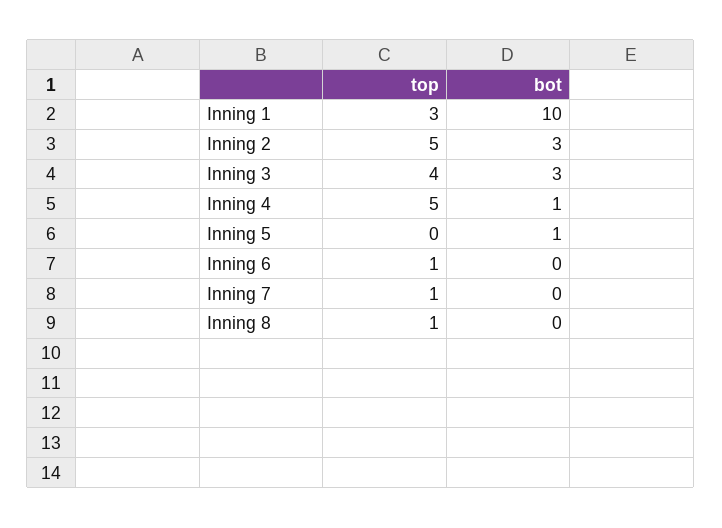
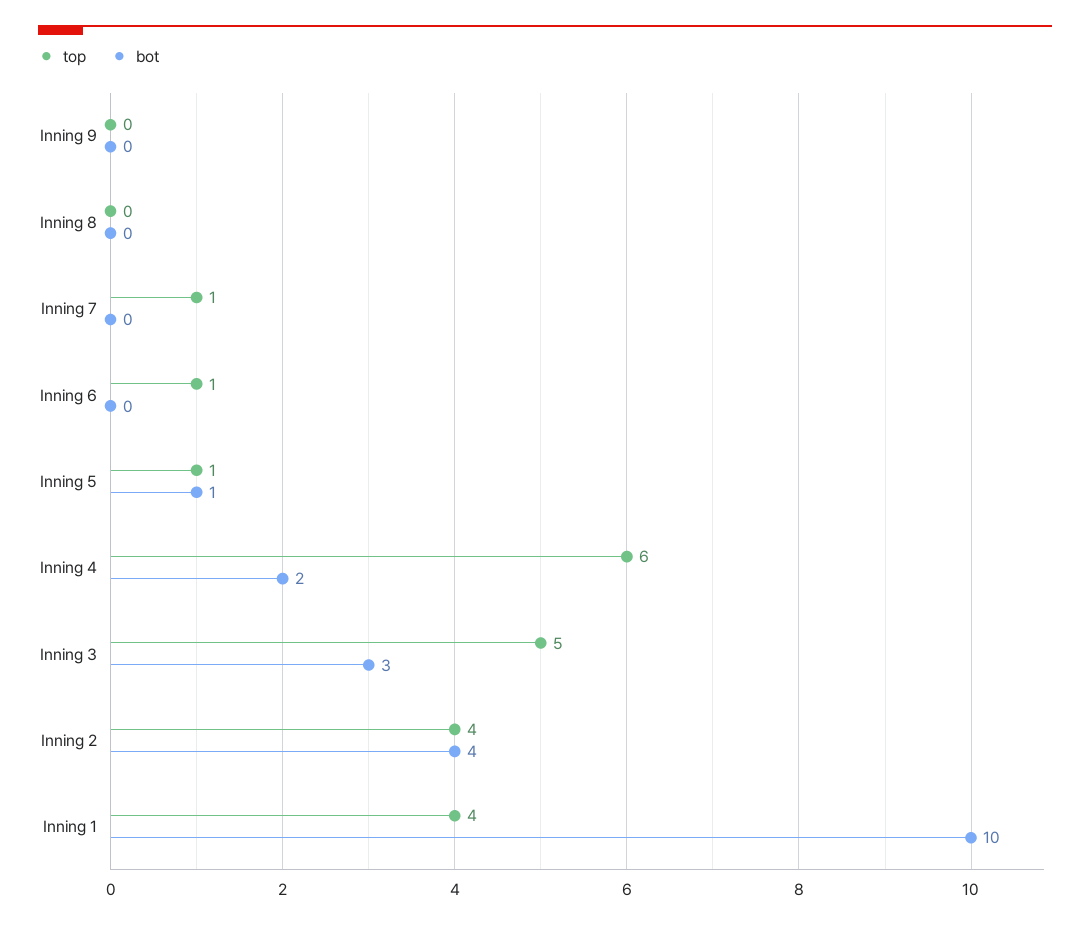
top, Inning 1: 3 -> 4
top, Inning 2: 5 -> 4
bot, Inning 2: 3 -> 4
top, Inning 3: 4 -> 5
top, Inning 4: 5 -> 6
bot, Inning 4: 1 -> 2
top, Inning 5: 0 -> 1
top, Inning 8: 1 -> 0
top, Inning 9: none -> 0
bot, Inning 9: none -> 0

